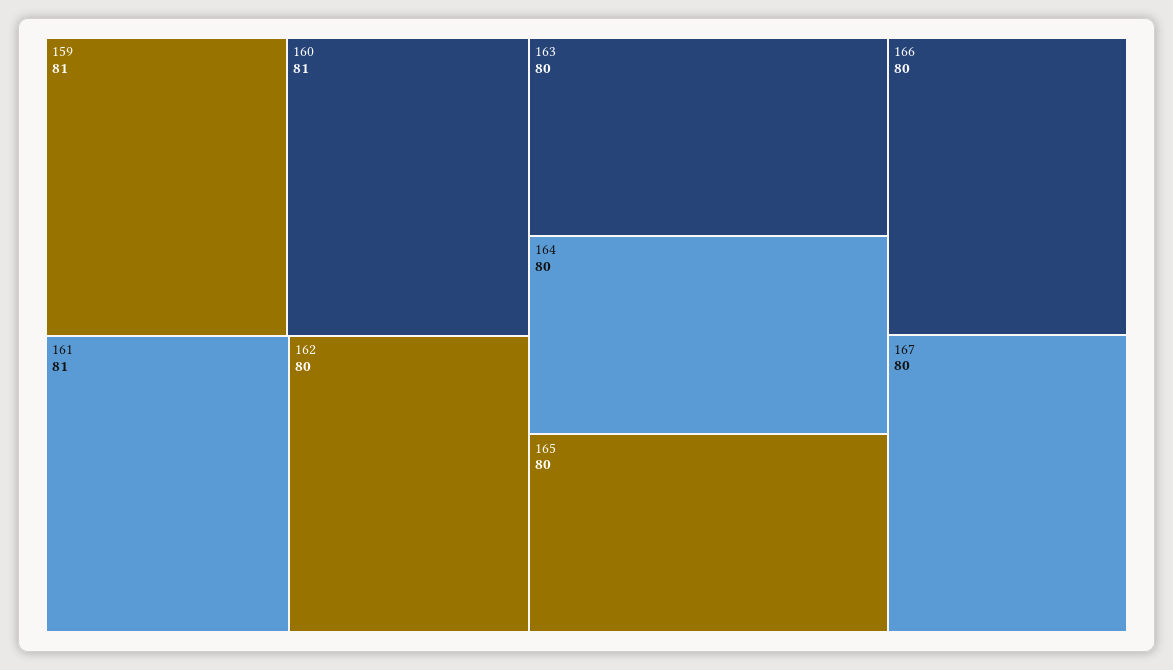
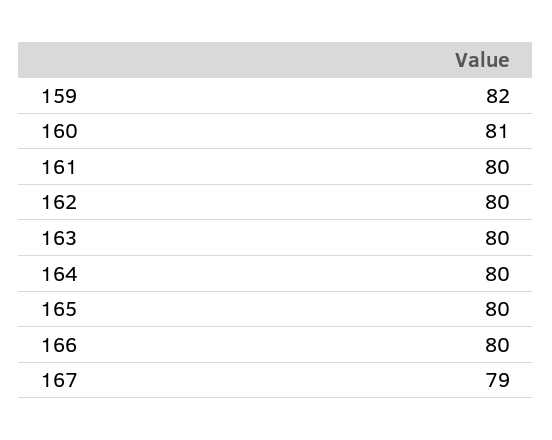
159: 81 -> 82
161: 81 -> 80
167: 80 -> 79

